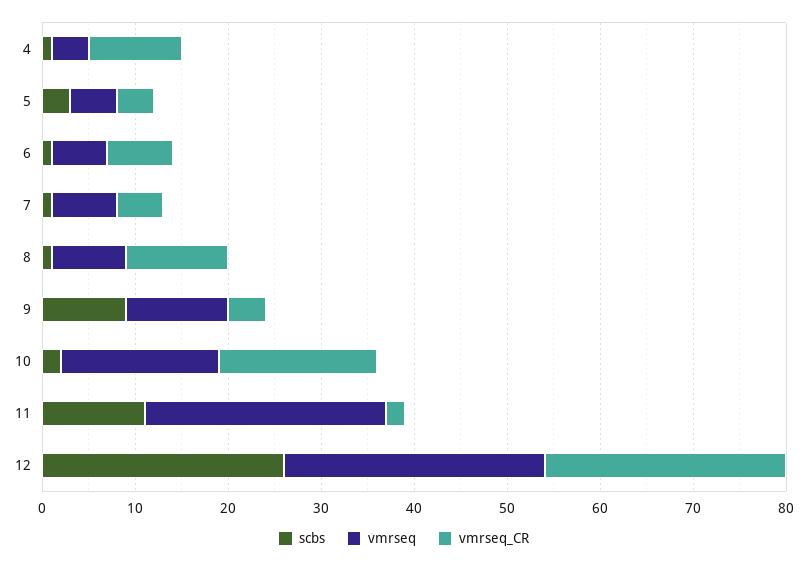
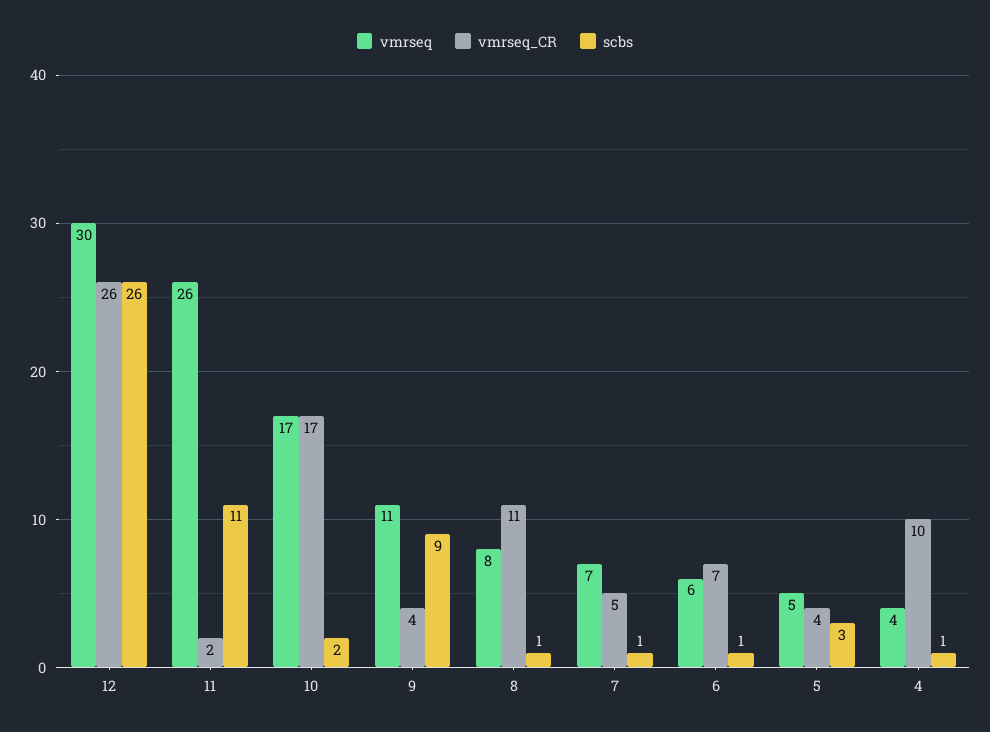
vmrseq, 12: 28 -> 30

